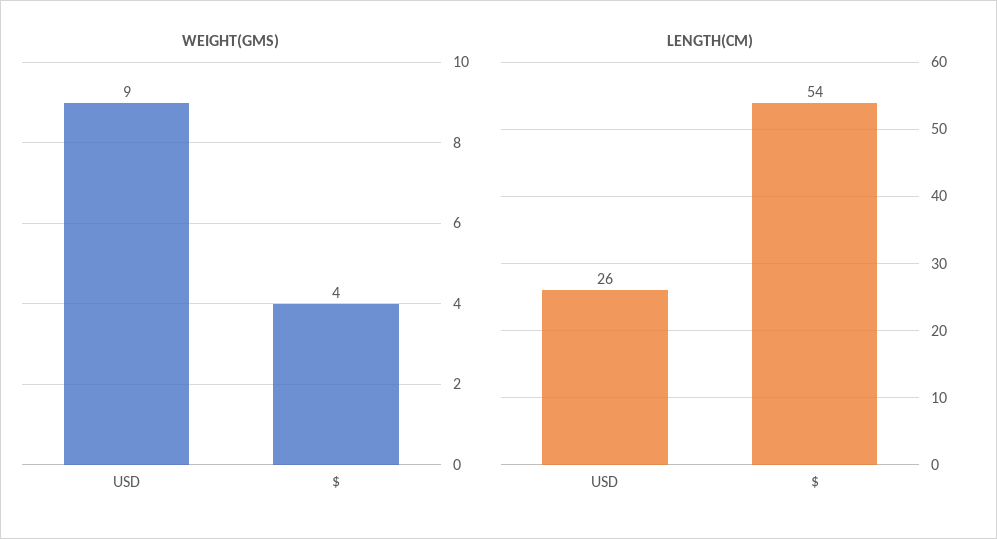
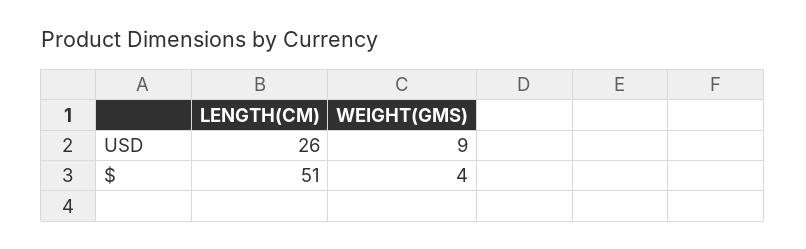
LENGTH(CM), $: 54 -> 51

